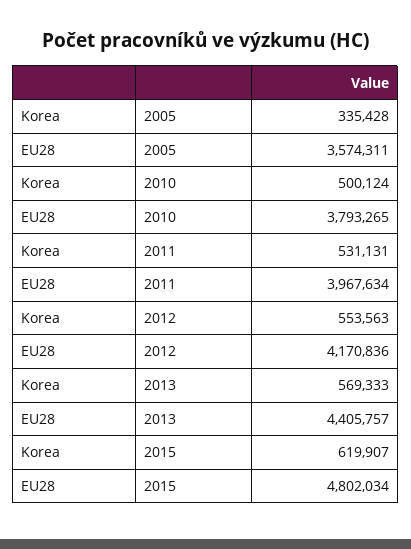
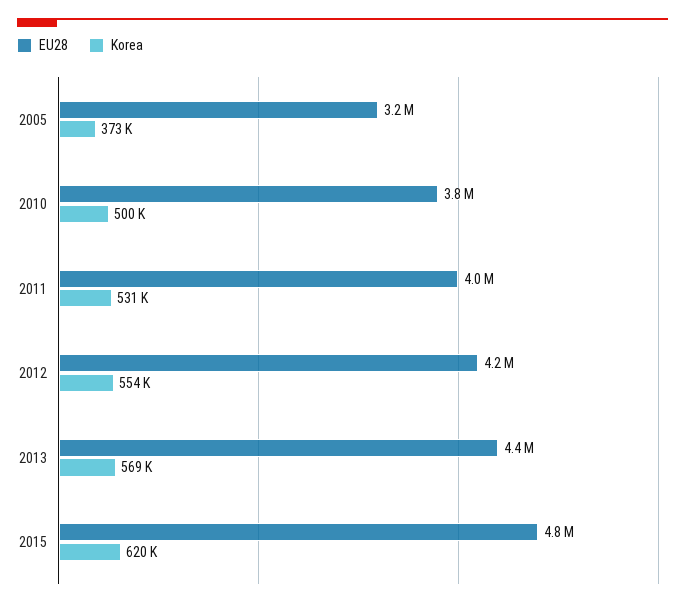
Korea, 2005: 335428 -> 373000
EU28, 2005: 3574311 -> 3200000

